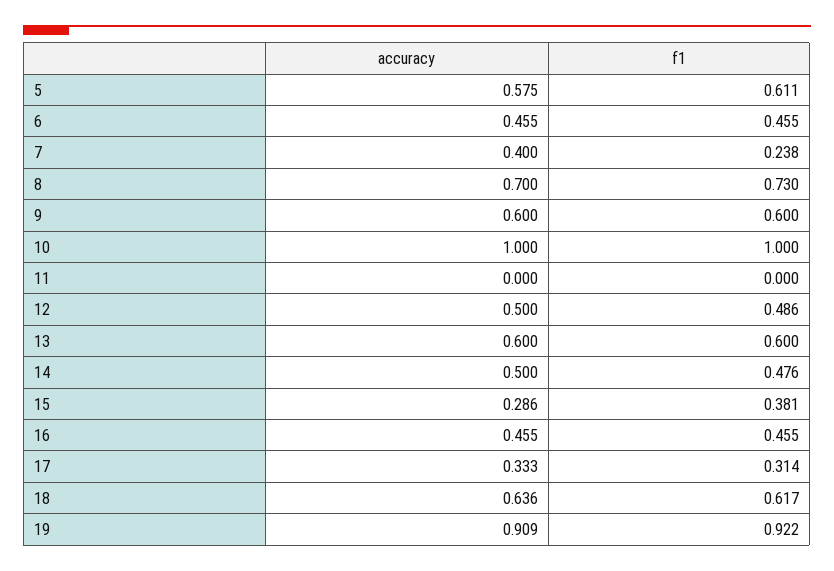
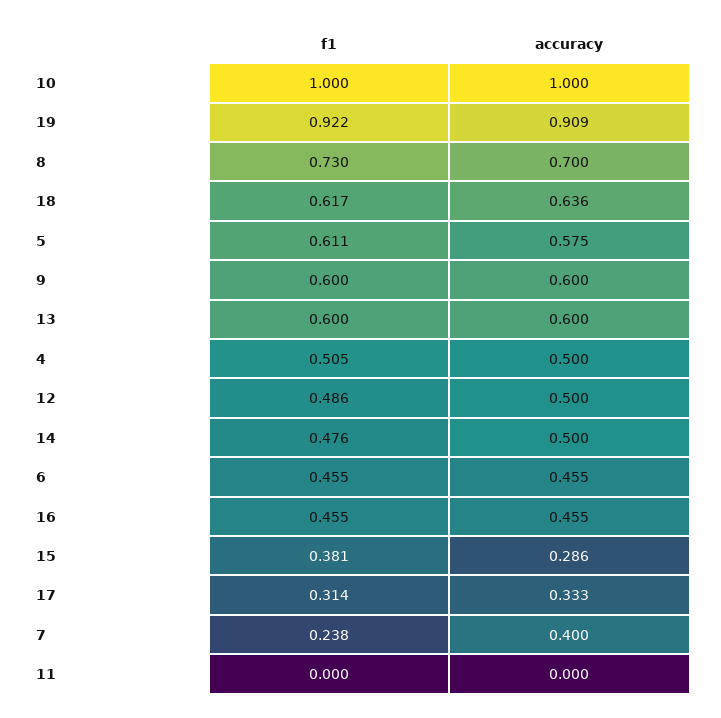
f1, 4: none -> 0.505
accuracy, 4: none -> 0.5

